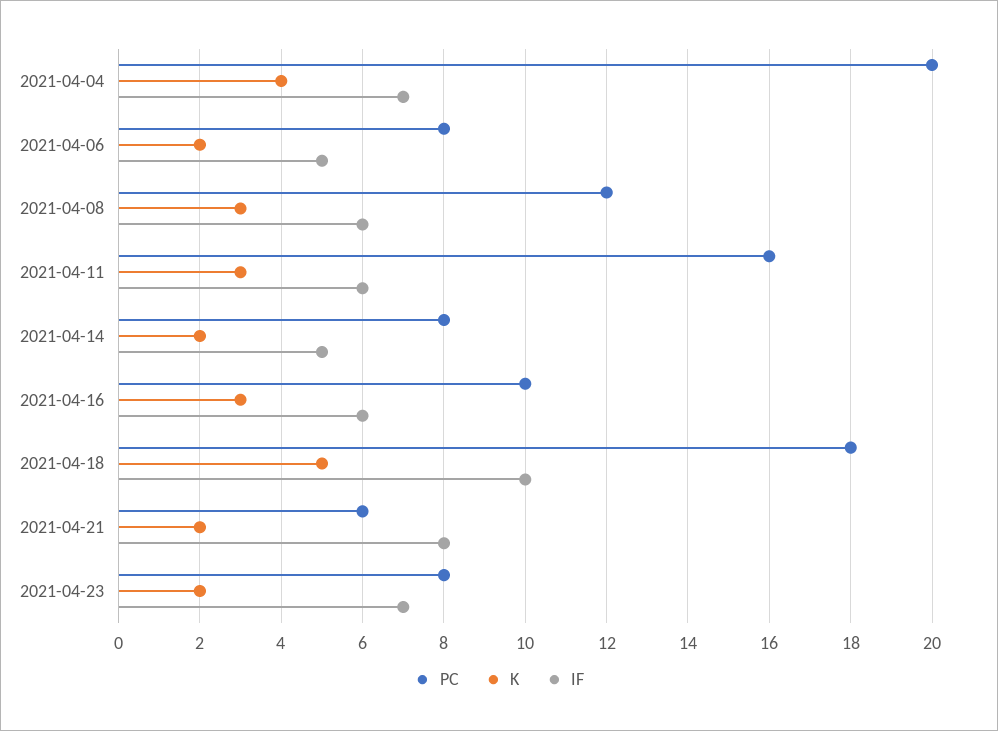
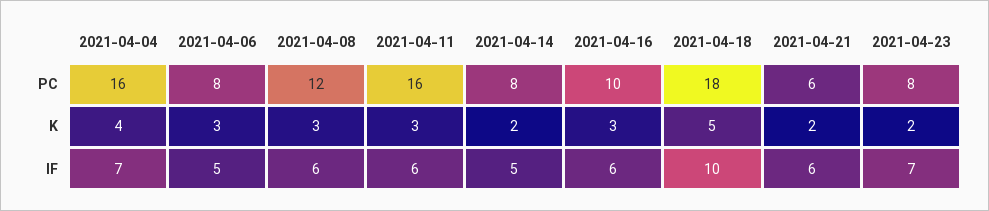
PC, 2021-04-04: 20 -> 16
K, 2021-04-06: 2 -> 3
IF, 2021-04-21: 8 -> 6

